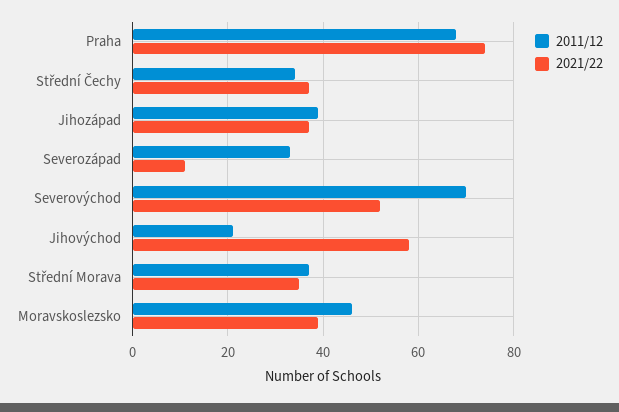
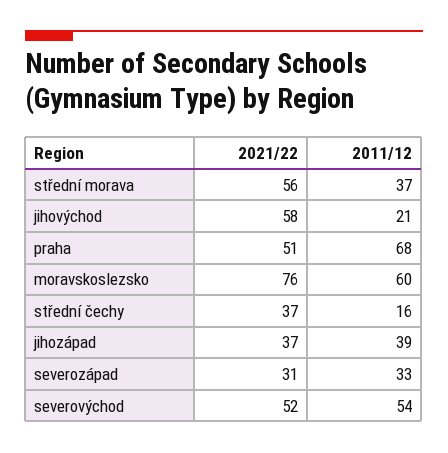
2021/22, Praha: 75 -> 51
2011/12, Střední Čechy: 35 -> 16
2021/22, Severozápad: 10 -> 31
2011/12, Severovýchod: 70 -> 54
2021/22, Střední Morava: 35 -> 56
2011/12, Moravskoslezsko: 45 -> 60
2021/22, Moravskoslezsko: 40 -> 76

